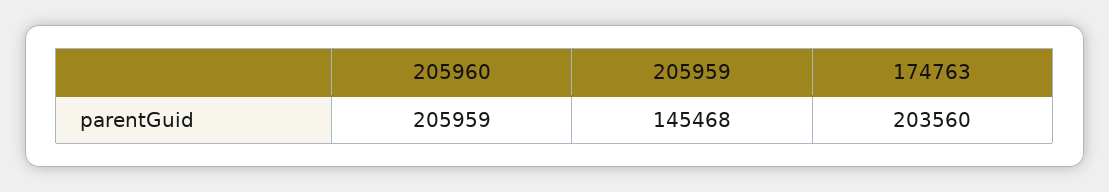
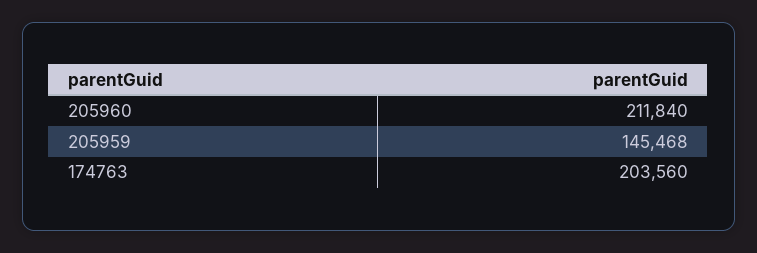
205960: 205959 -> 211840

